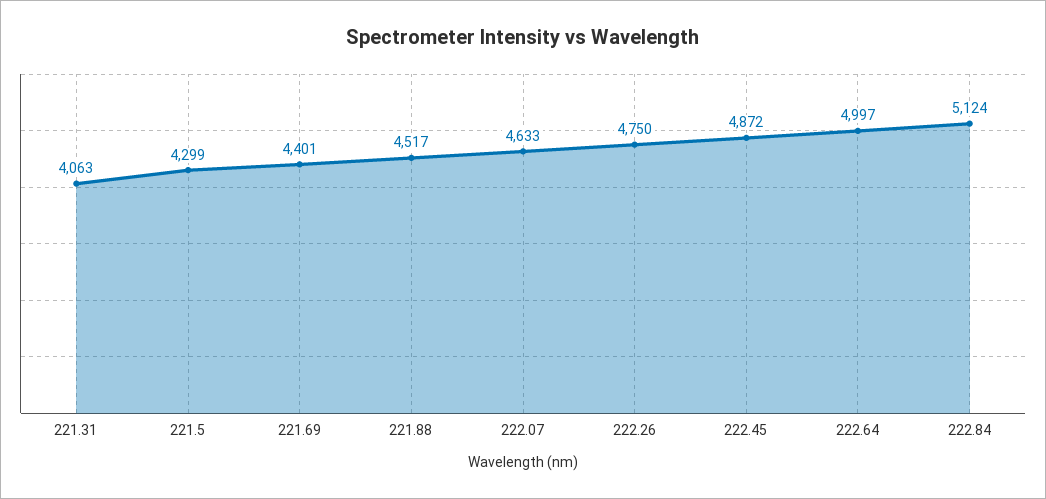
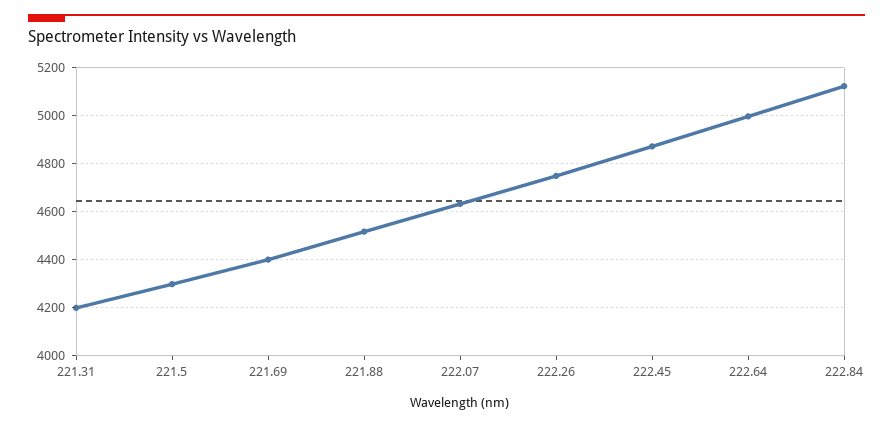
221.31: 4063 -> 4200

